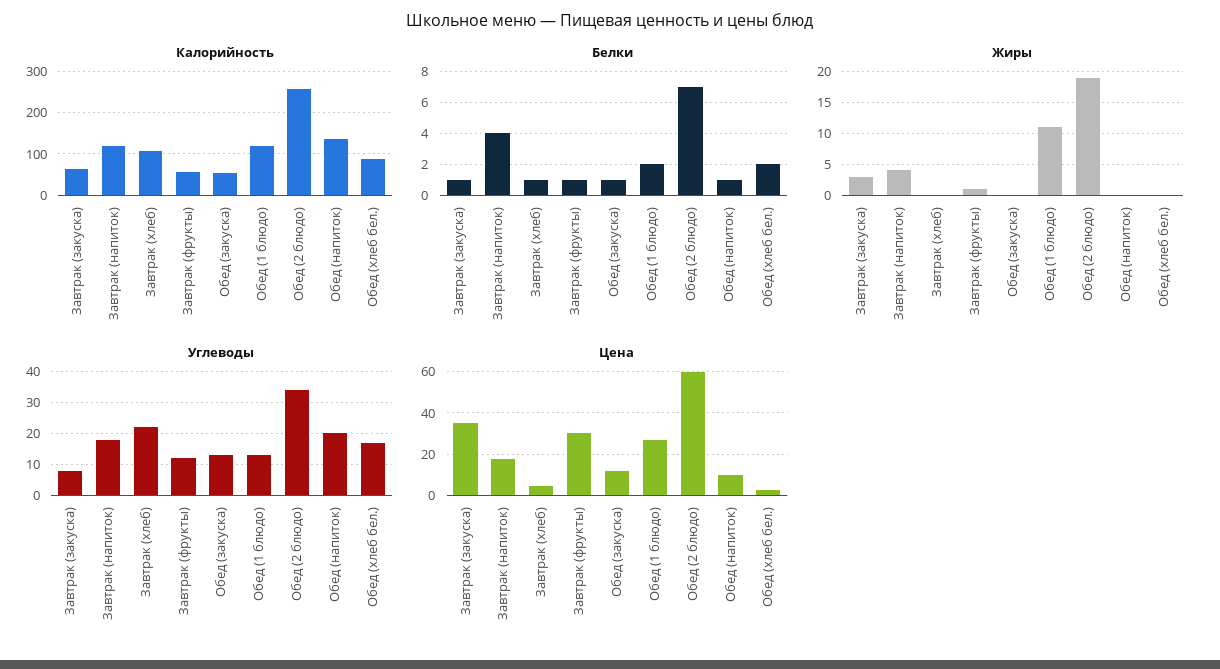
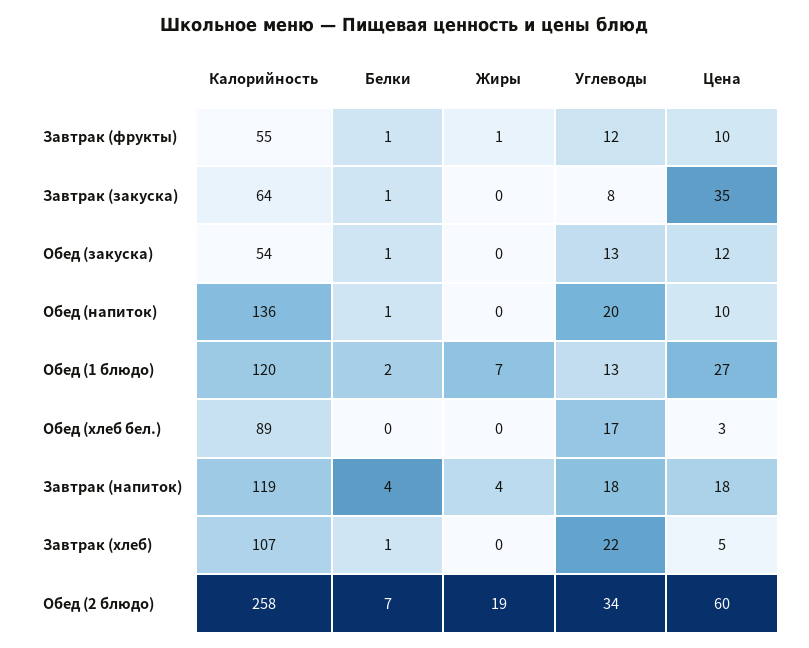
Белки, Обед (хлеб бел.): 2 -> 0
Жиры, Завтрак (закуска): 3 -> 0
Жиры, Обед (1 блюдо): 11 -> 7
Цена, Завтрак (фрукты): 30 -> 10

